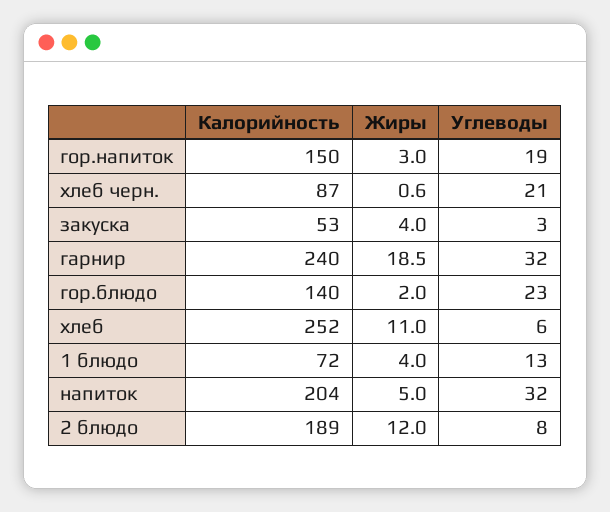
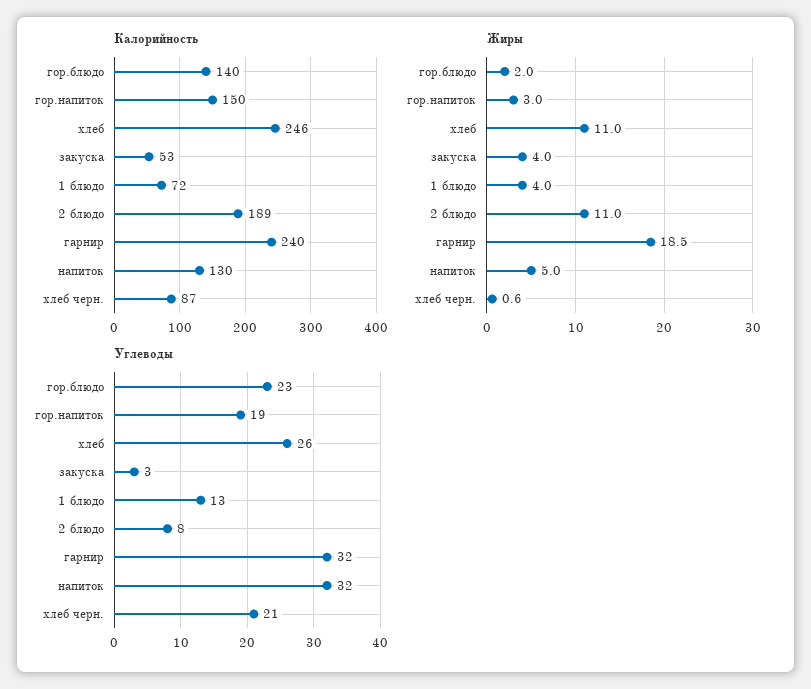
Калорийность, хлеб: 252 -> 246
Углеводы, хлеб: 6 -> 26
Калорийность, напиток: 204 -> 130
Жиры, 2 блюдо: 12 -> 11

